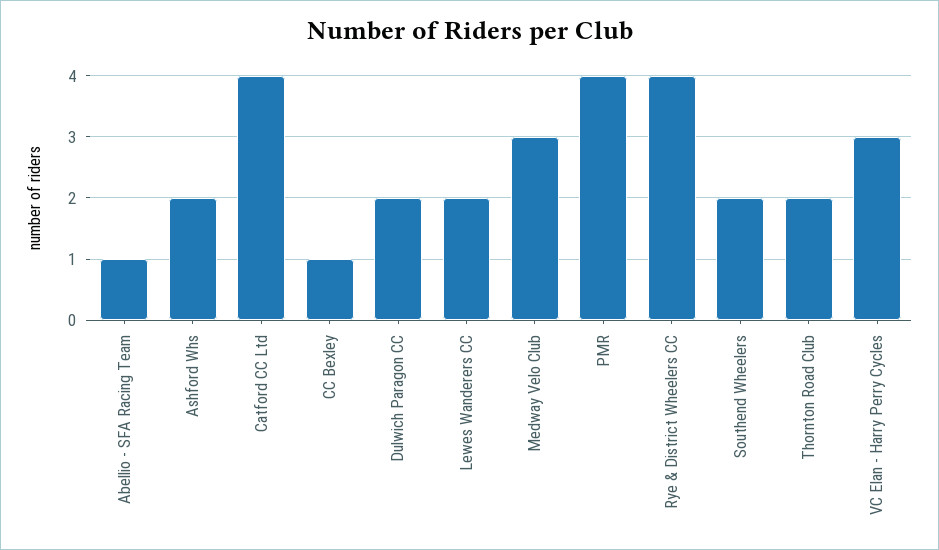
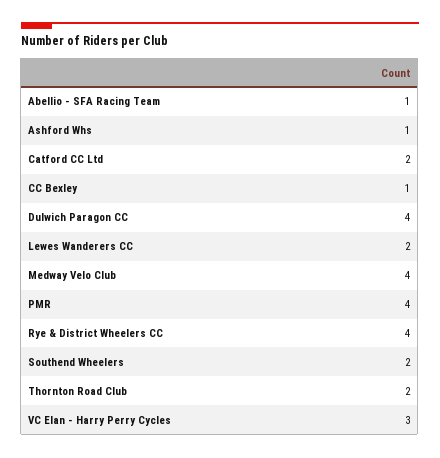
Ashford Whs: 2 -> 1
Catford CC Ltd: 4 -> 2
Dulwich Paragon CC: 2 -> 4
Medway Velo Club: 3 -> 4

